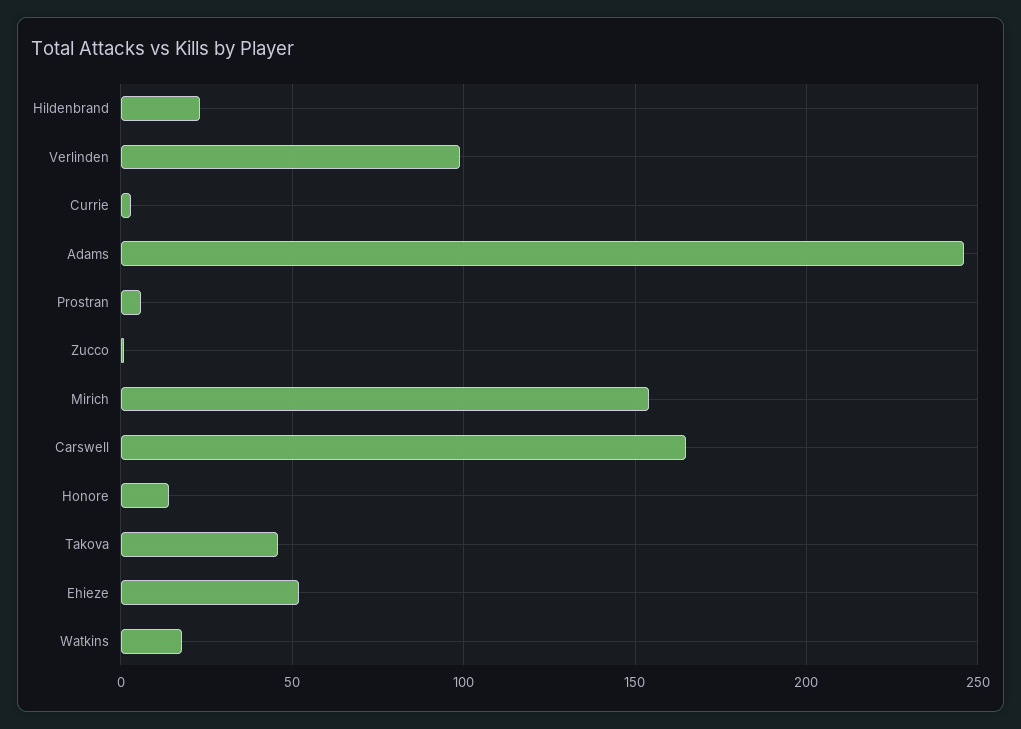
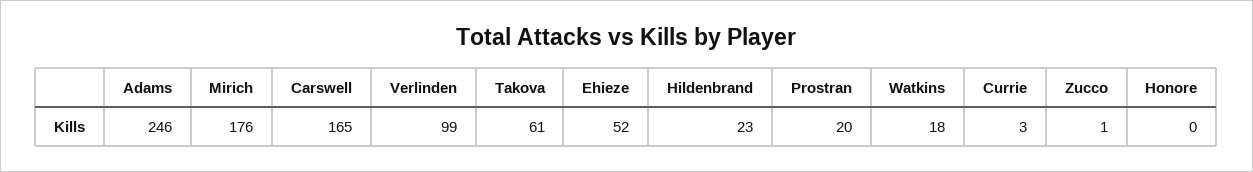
Prostran: 5 -> 20
Mirich: 155 -> 176
Honore: 15 -> 0
Takova: 45 -> 61

